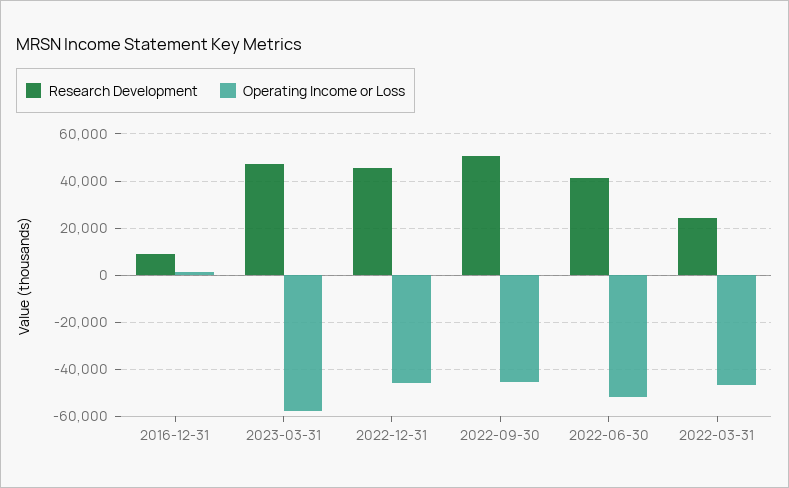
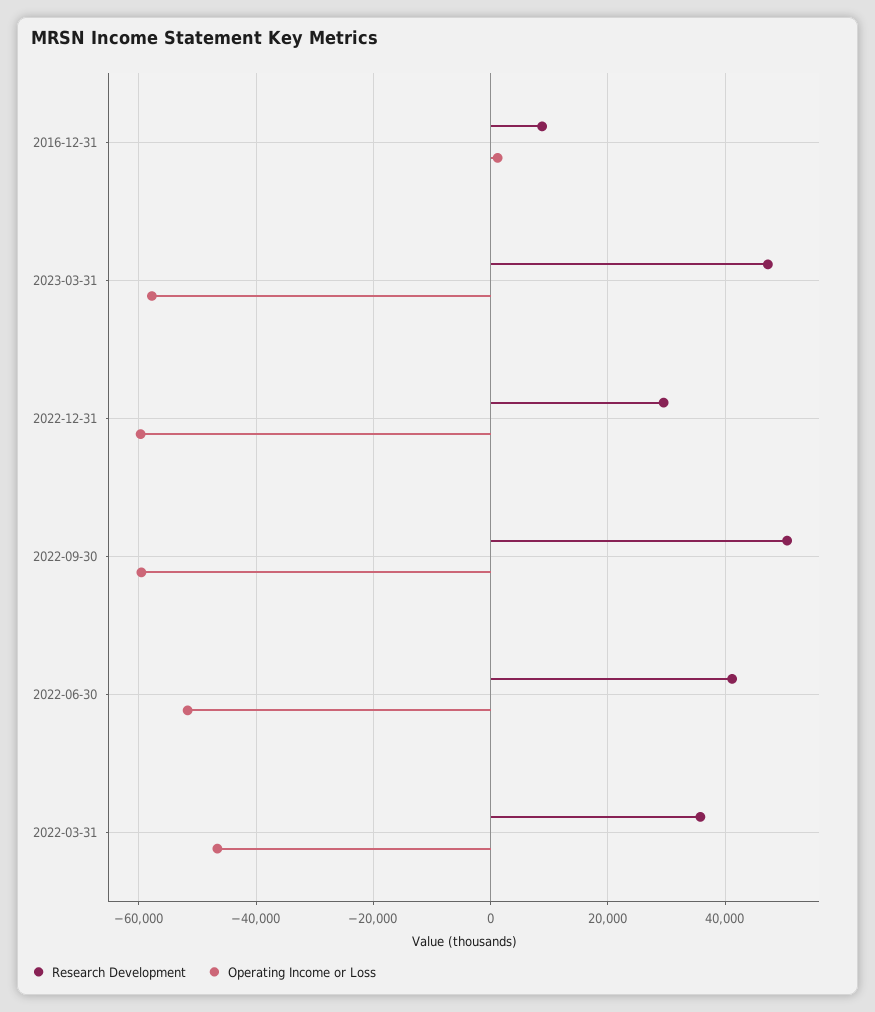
Research Development, 2022-12-31: 45000 -> 30000
Operating Income or Loss, 2022-12-31: -45000 -> -60000
Operating Income or Loss, 2022-09-30: -45000 -> -60000
Research Development, 2022-03-31: 25000 -> 36000

